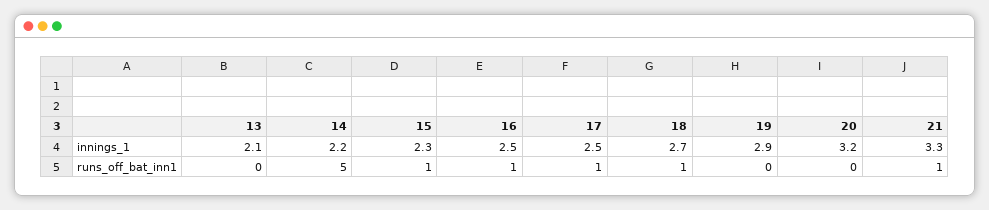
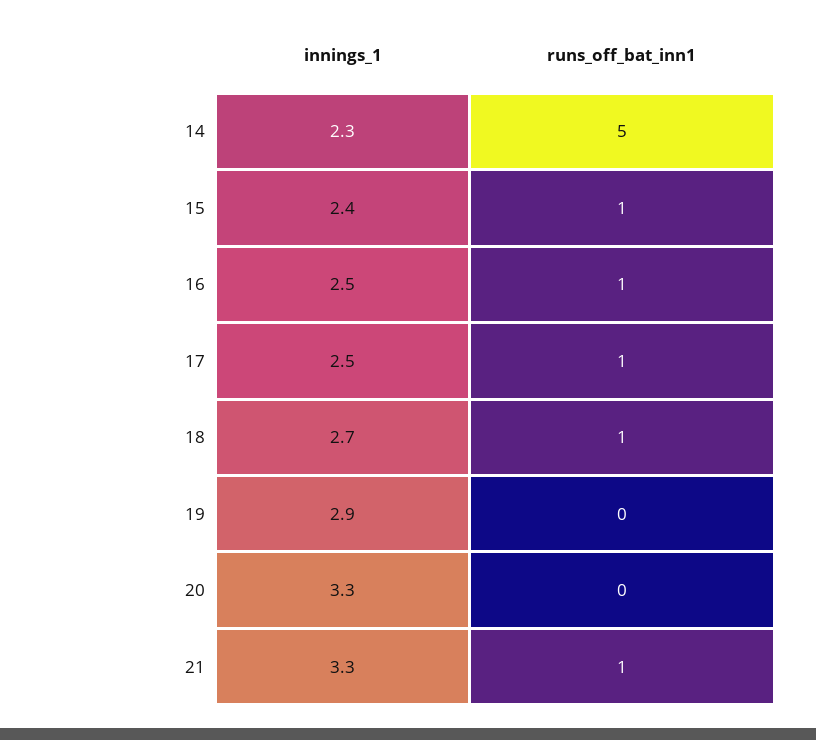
13, innings_1: 2.1 -> none
14, innings_1: 2.2 -> 2.3
15, innings_1: 2.3 -> 2.4
20, innings_1: 3.2 -> 3.3
13, runs_off_bat_inn1: 0 -> none

